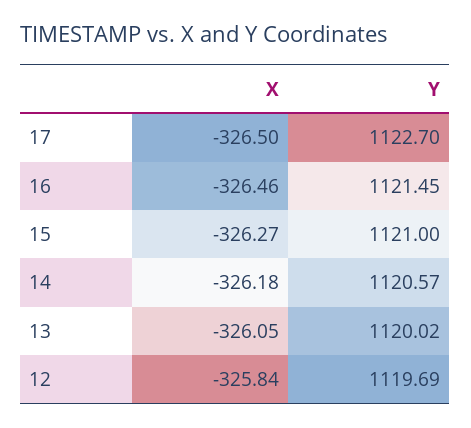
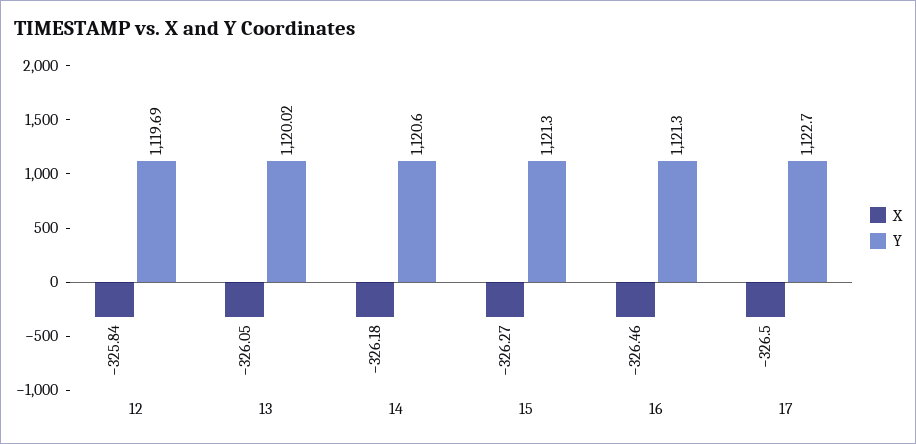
Y, 16: 1121.45 -> 1121.3
Y, 15: 1121 -> 1121.3
Y, 14: 1120.57 -> 1120.6

